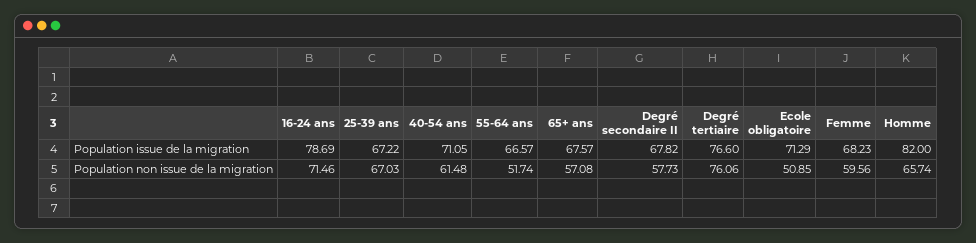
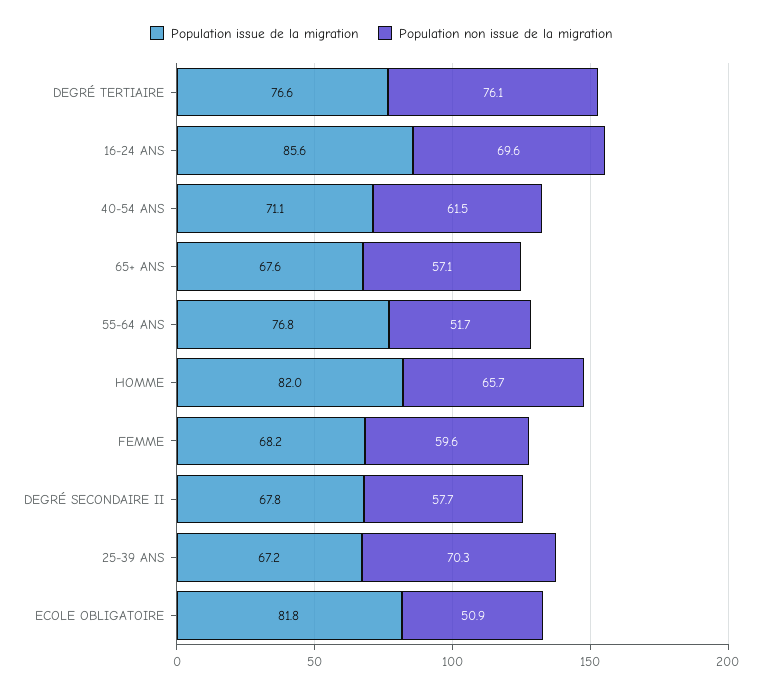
Population issue de la migration, 16-24 ans: 78.69 -> 85.6
Population issue de la migration, 55-64 ans: 66.57 -> 76.8
Population issue de la migration, Ecole obligatoire: 71.29 -> 81.8
Population non issue de la migration, 16-24 ans: 71.46 -> 69.6
Population non issue de la migration, 25-39 ans: 67.03 -> 70.3

